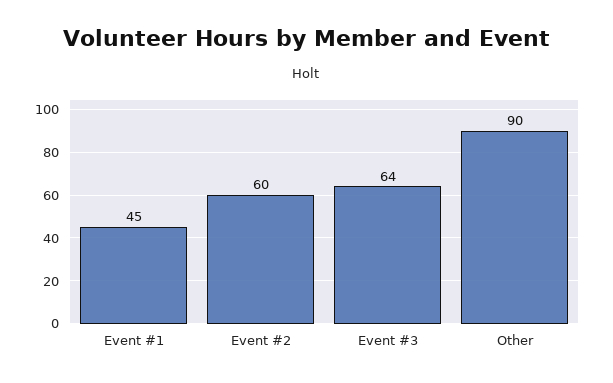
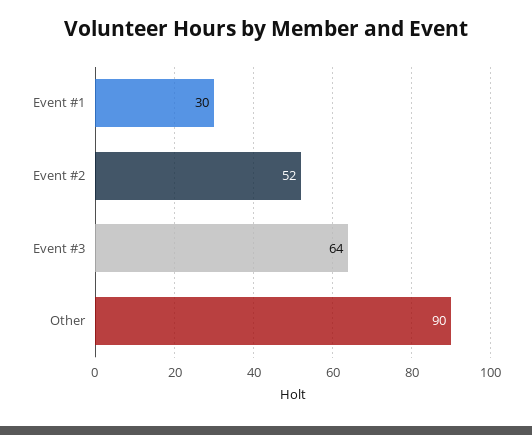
Event #1: 45 -> 30
Event #2: 60 -> 52

